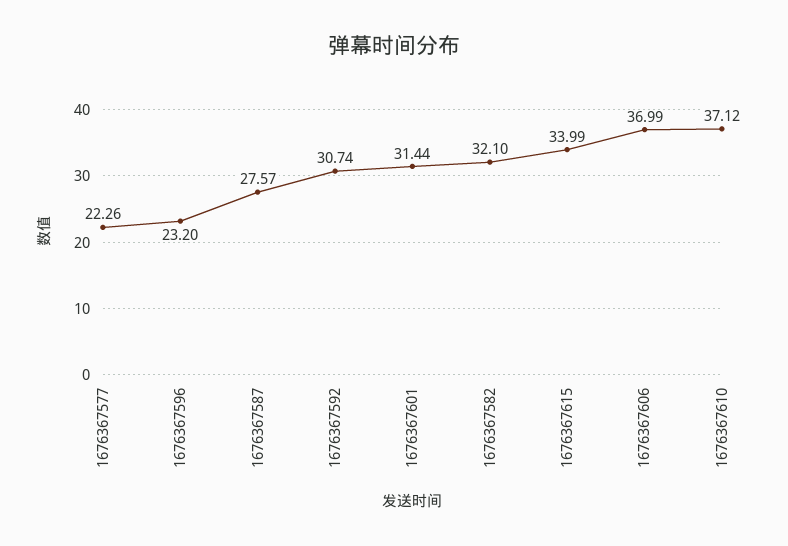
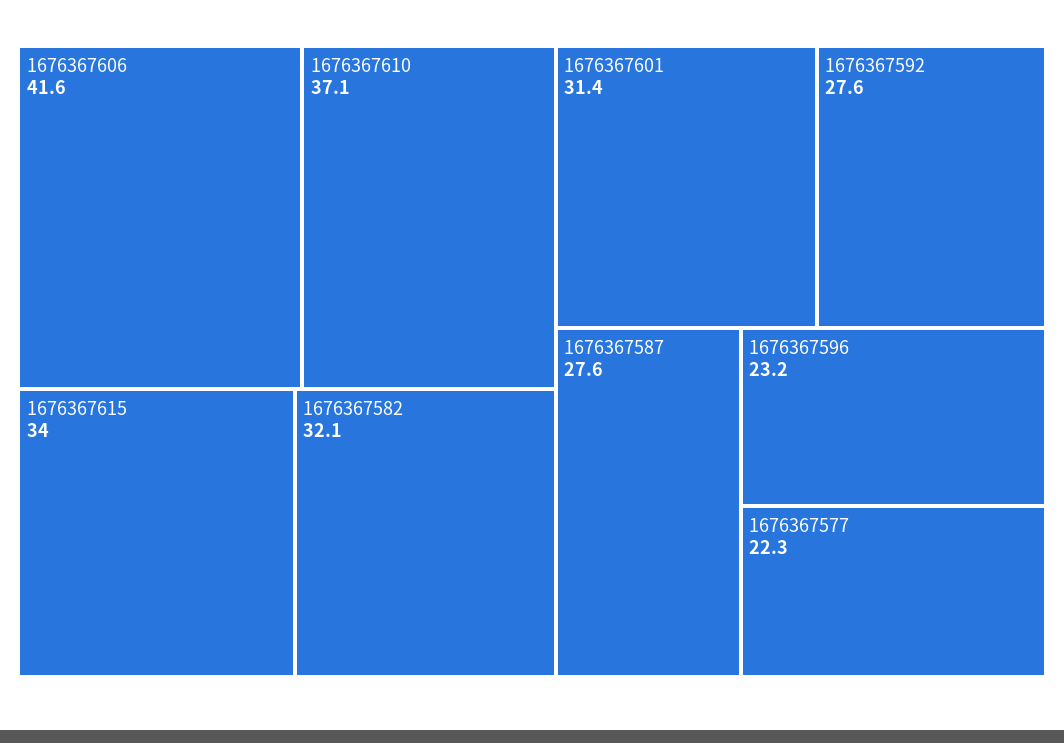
1676367592: 30.74 -> 27.6
1676367606: 36.99 -> 41.6

